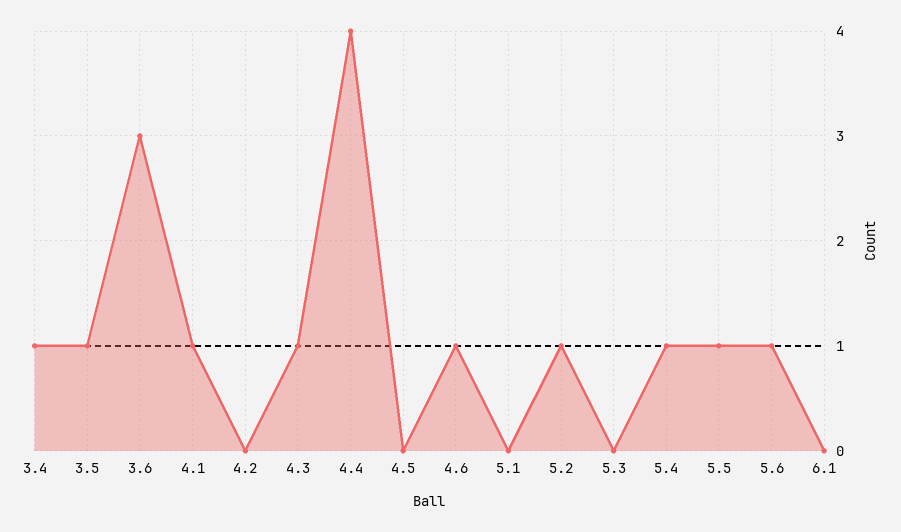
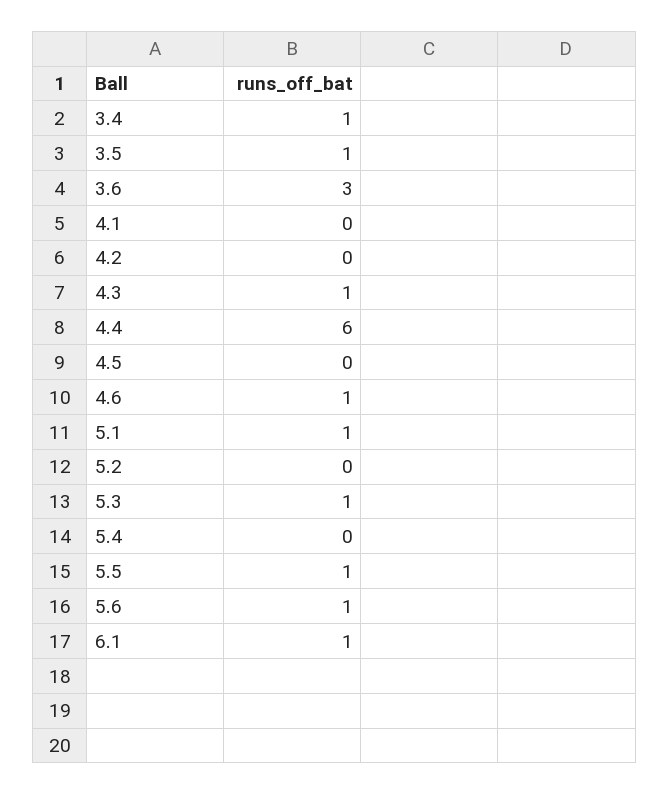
4.1: 1 -> 0
4.4: 4 -> 6
5.1: 0 -> 1
5.2: 1 -> 0
5.3: 0 -> 1
5.4: 1 -> 0
6.1: 0 -> 1

